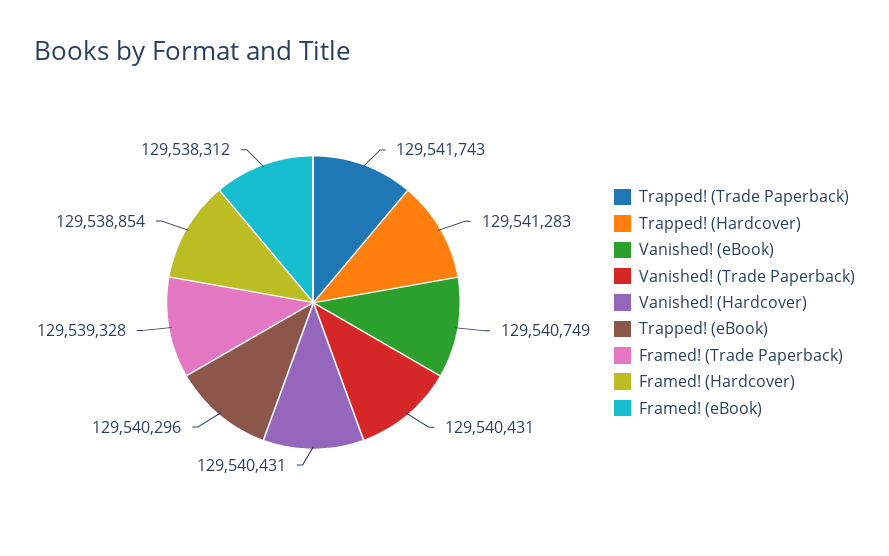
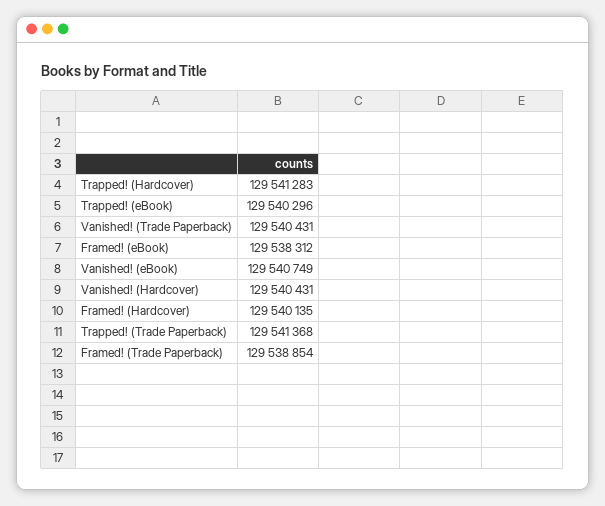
Trapped! (Trade Paperback): 129541743 -> 129541368
Framed! (Trade Paperback): 129539328 -> 129538854
Framed! (Hardcover): 129538854 -> 129540135

